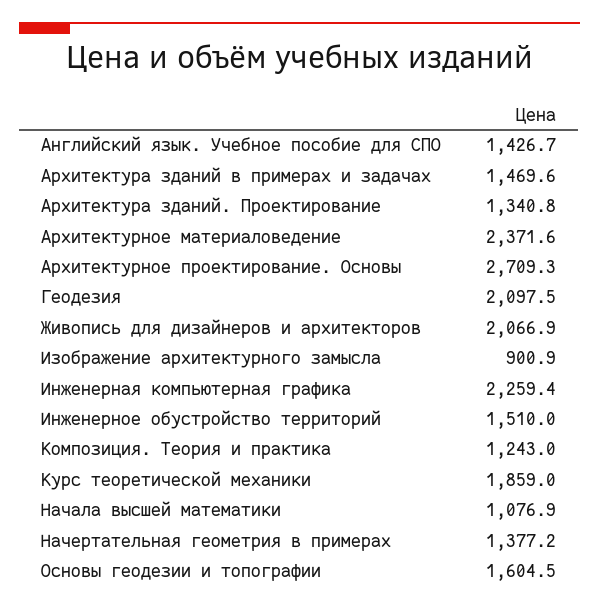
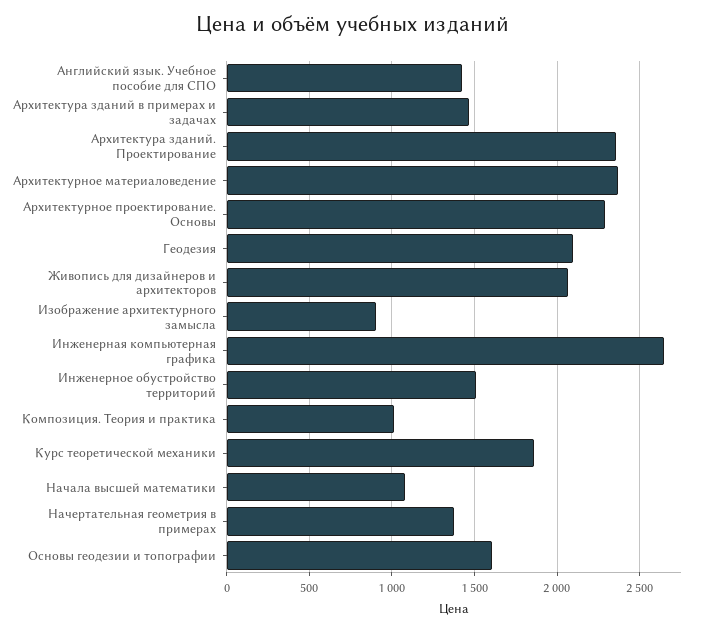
Архитектура зданий. Проектирование: 1340.8 -> 2350
Архитектурное проектирование. Основы: 2709.3 -> 2300
Инженерная компьютерная графика: 2259.4 -> 2650
Композиция. Теория и практика: 1243 -> 1000

